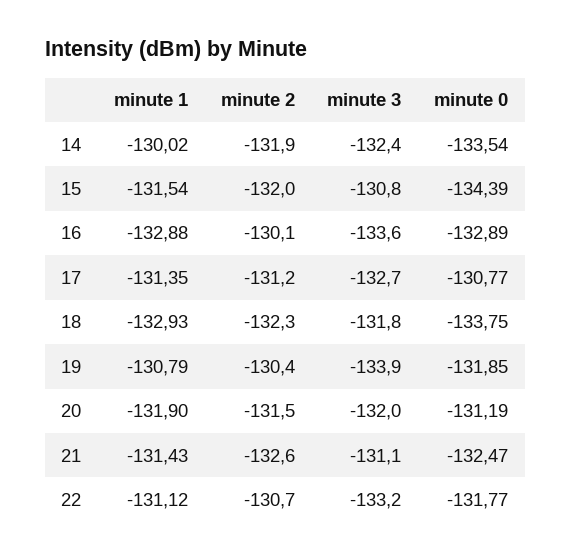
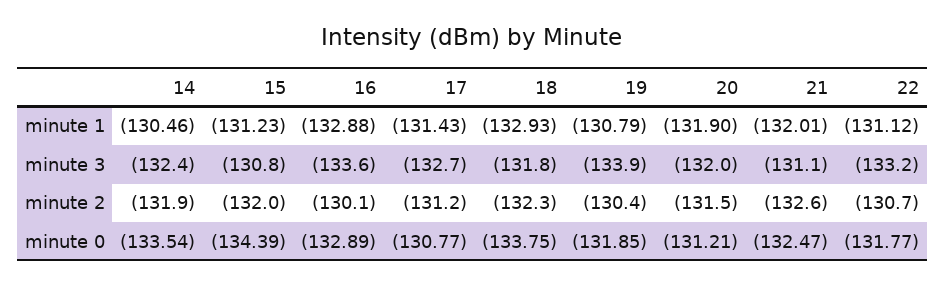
minute 1, 14: -130.02 -> -130.46
minute 1, 15: -131.54 -> -131.23
minute 1, 17: -131.35 -> -131.43
minute 0, 20: -131.19 -> -131.21
minute 1, 21: -131.43 -> -132.01

